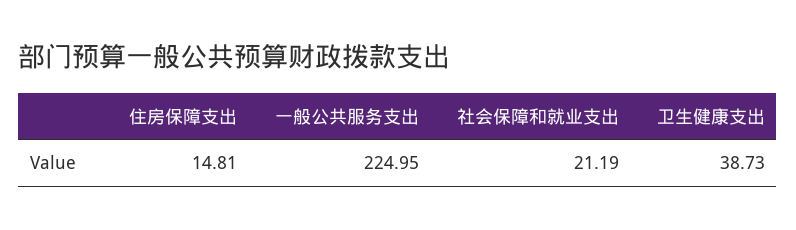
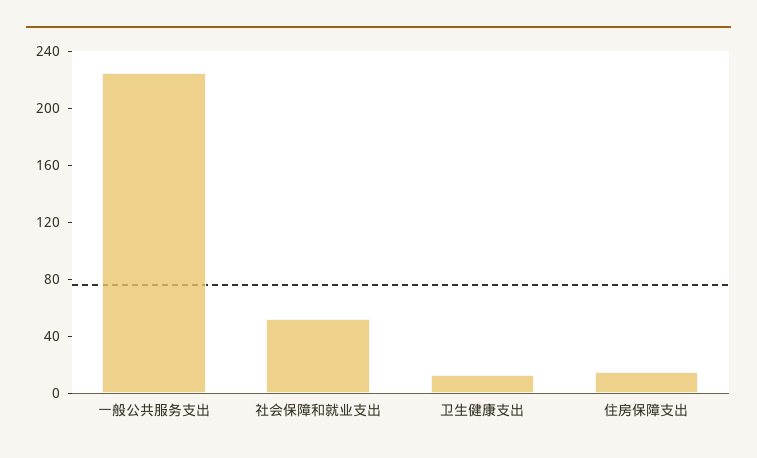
社会保障和就业支出: 21.19 -> 50
卫生健康支出: 38.73 -> 10

